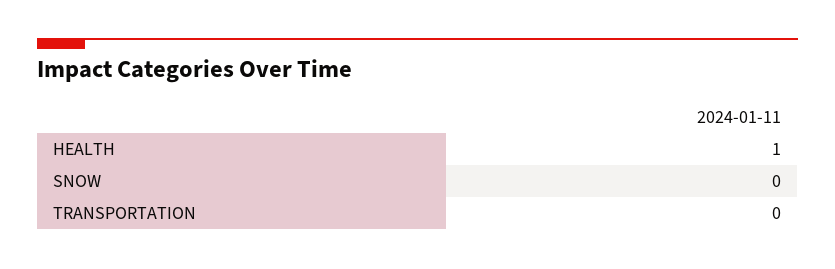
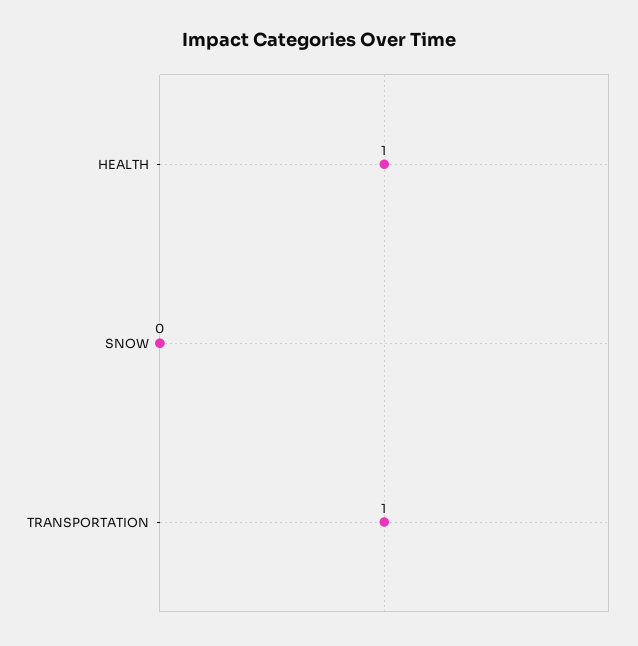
TRANSPORTATION: 0 -> 1

